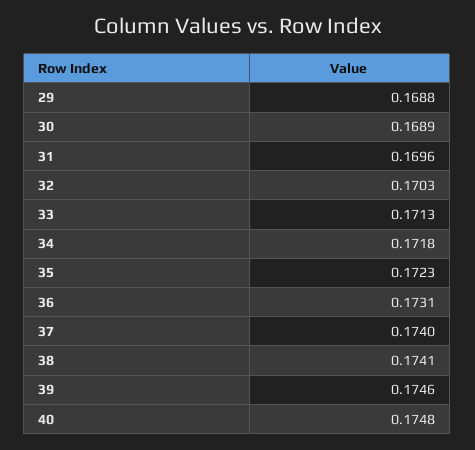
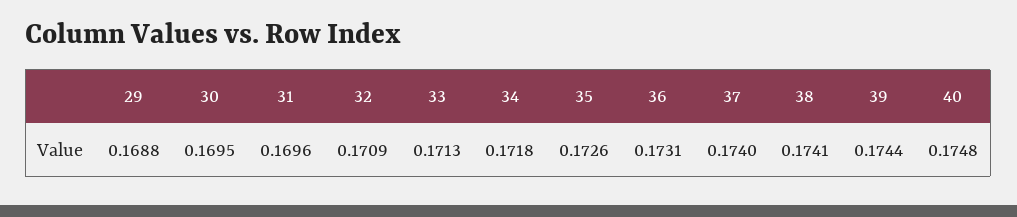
30: 0.1689 -> 0.1695
32: 0.1703 -> 0.1709
35: 0.1723 -> 0.1726
39: 0.1746 -> 0.1744

